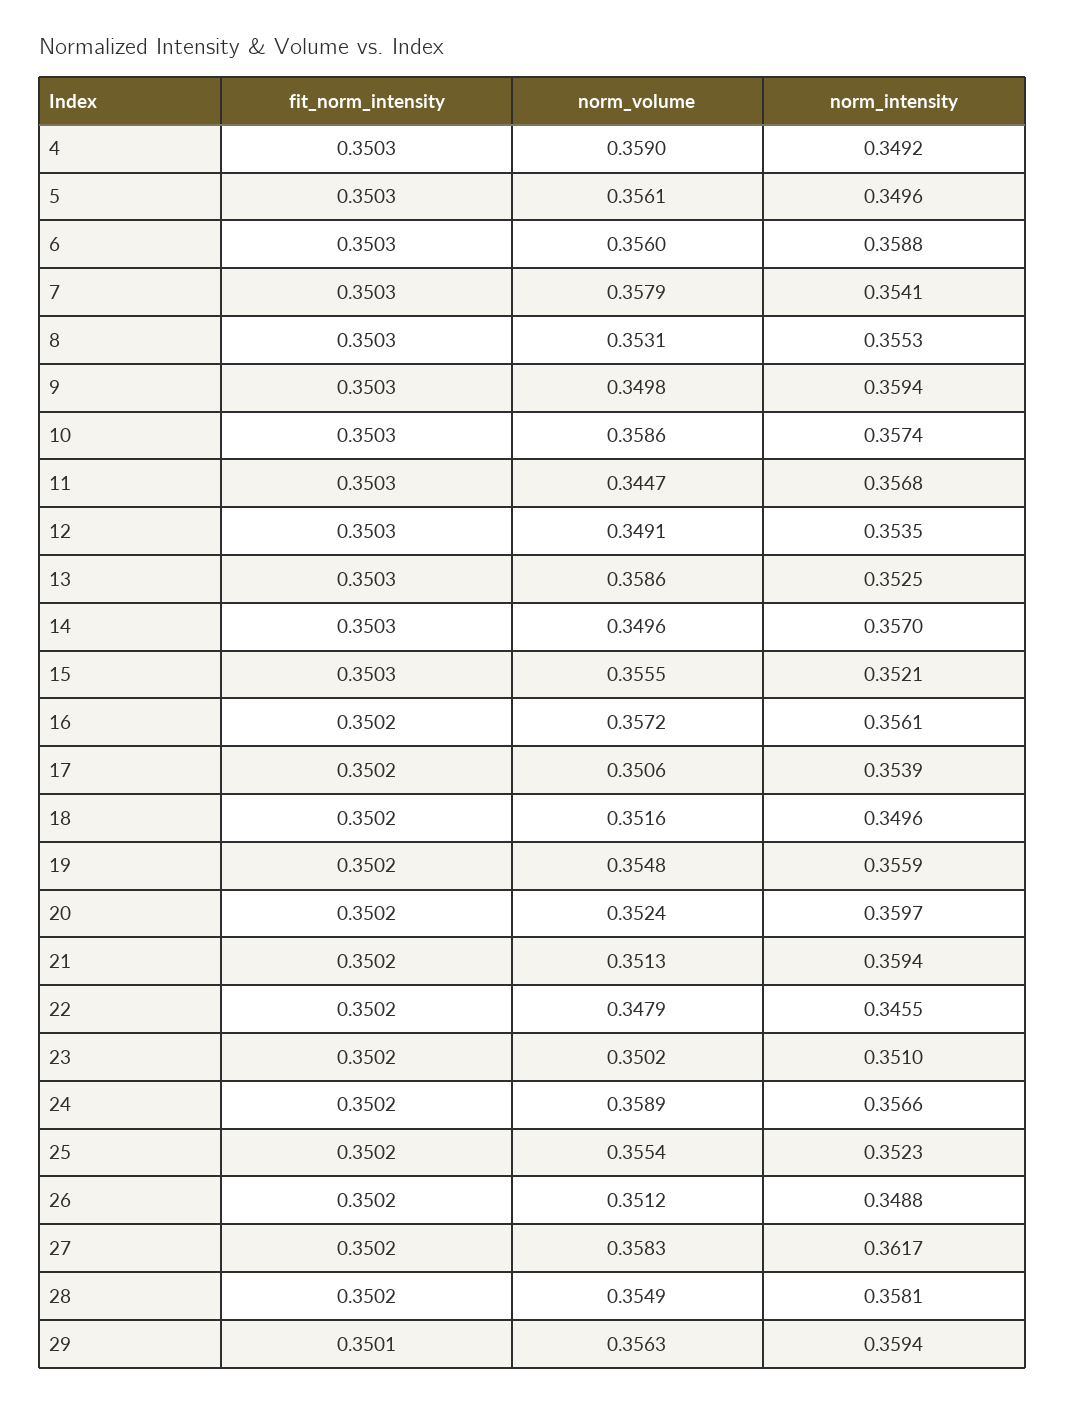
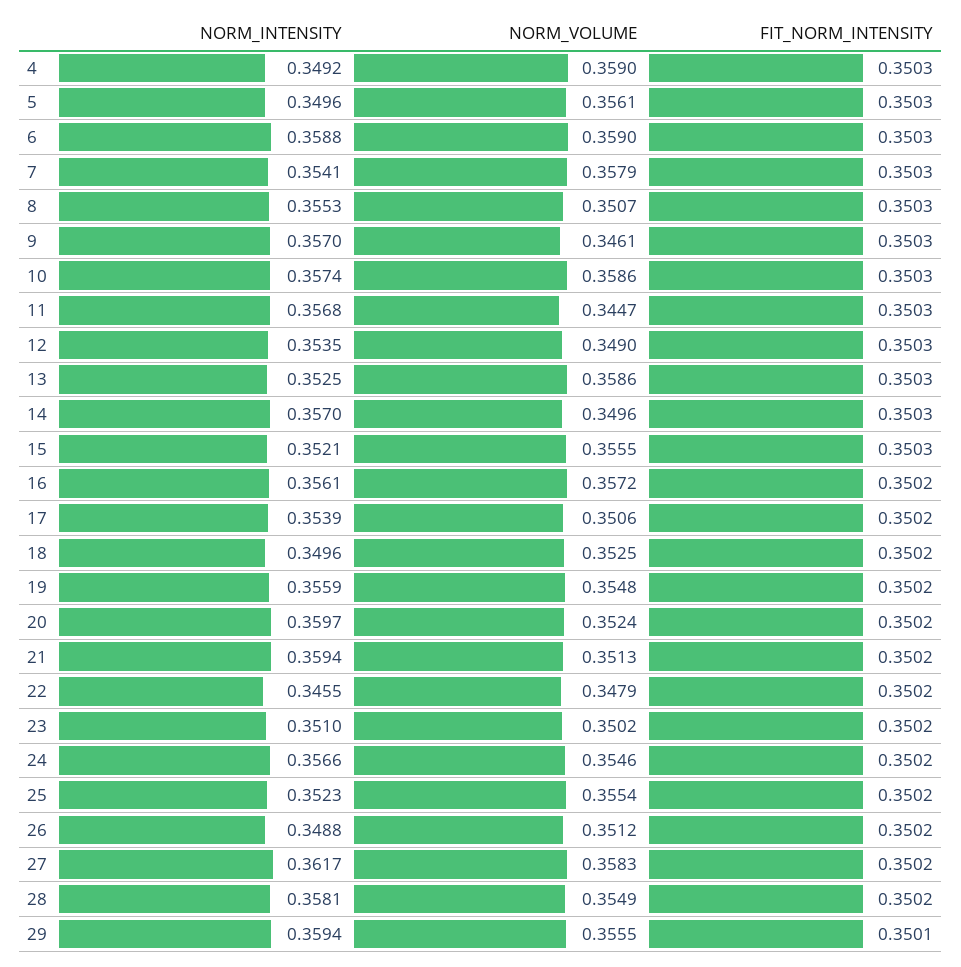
norm_volume, 6: 0.356 -> 0.359
norm_volume, 8: 0.3531 -> 0.3507
norm_volume, 9: 0.3498 -> 0.3461
norm_intensity, 9: 0.3594 -> 0.357
norm_volume, 12: 0.3491 -> 0.349
norm_volume, 18: 0.3516 -> 0.3525
norm_volume, 24: 0.3589 -> 0.3546
norm_volume, 29: 0.3563 -> 0.3555

